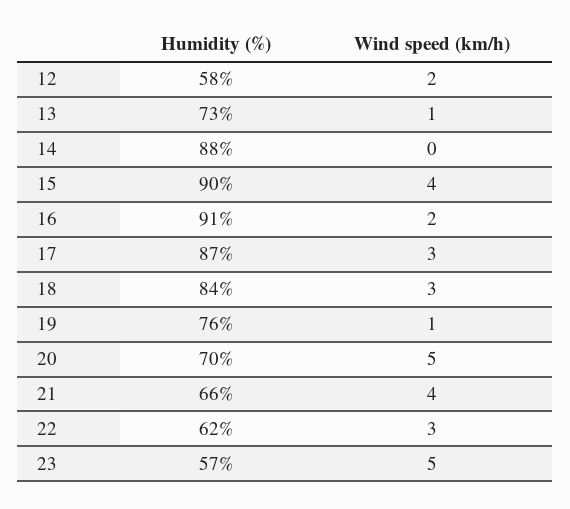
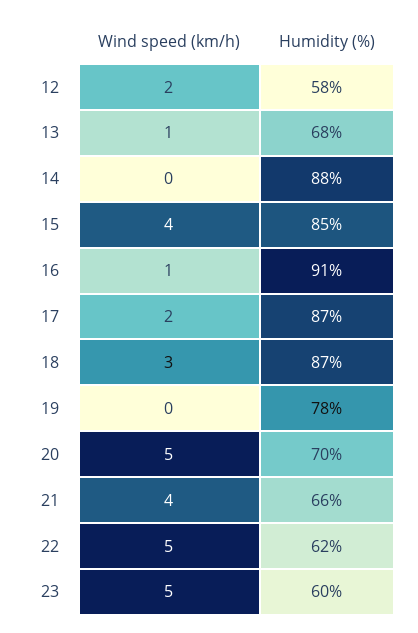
Humidity (%), 13: 73 -> 68
Humidity (%), 15: 90 -> 85
Wind speed (km/h), 16: 2 -> 1
Wind speed (km/h), 17: 3 -> 2
Humidity (%), 18: 84 -> 87
Humidity (%), 19: 76 -> 78
Wind speed (km/h), 19: 1 -> 0
Wind speed (km/h), 22: 3 -> 5
Humidity (%), 23: 57 -> 60

